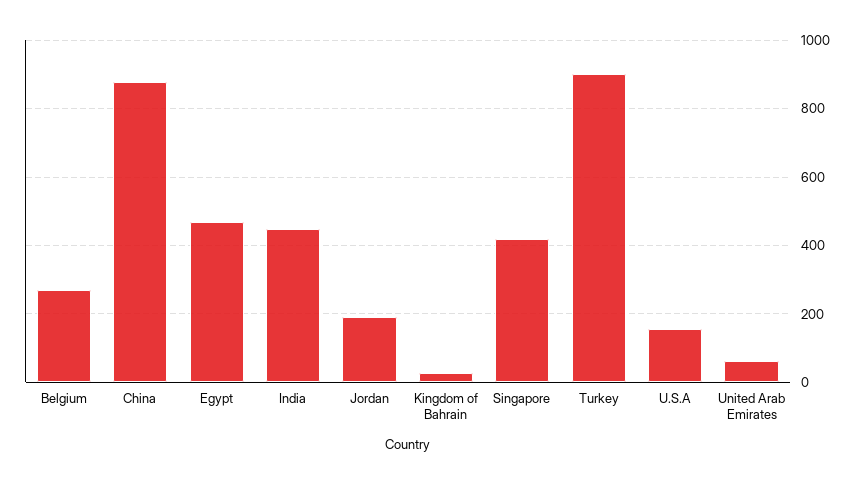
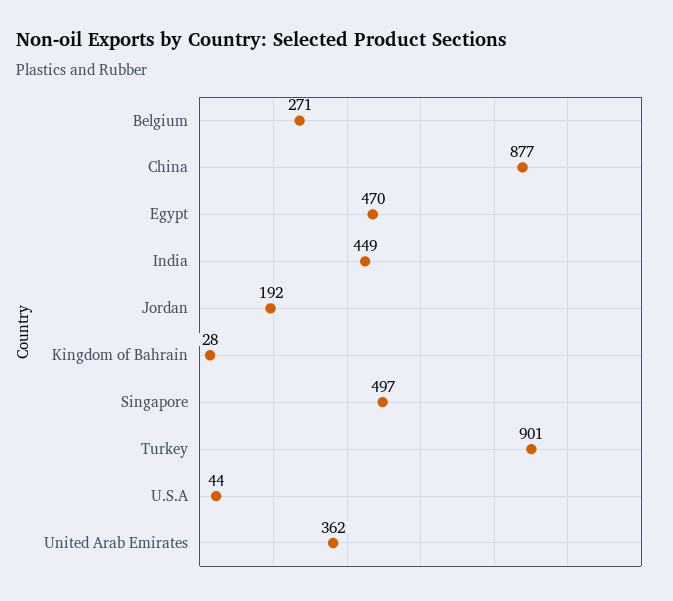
Singapore: 420 -> 497
U.S.A: 160 -> 44
United Arab Emirates: 60 -> 362

